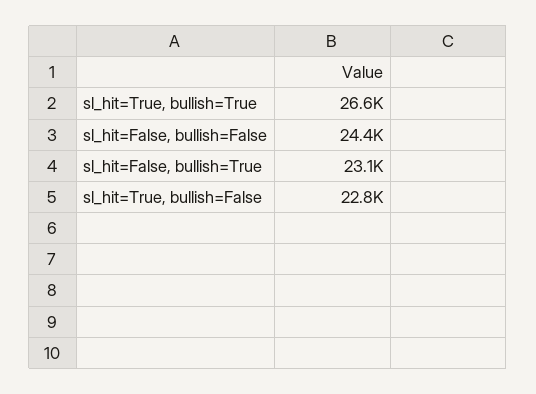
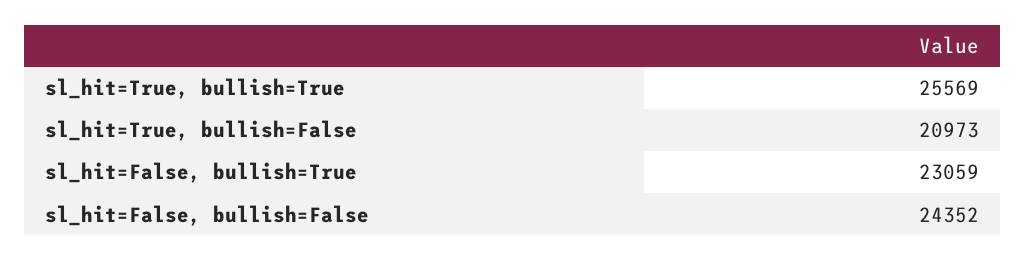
sl_hit=True, bullish=True: 26600 -> 25569
sl_hit=True, bullish=False: 22800 -> 20973

